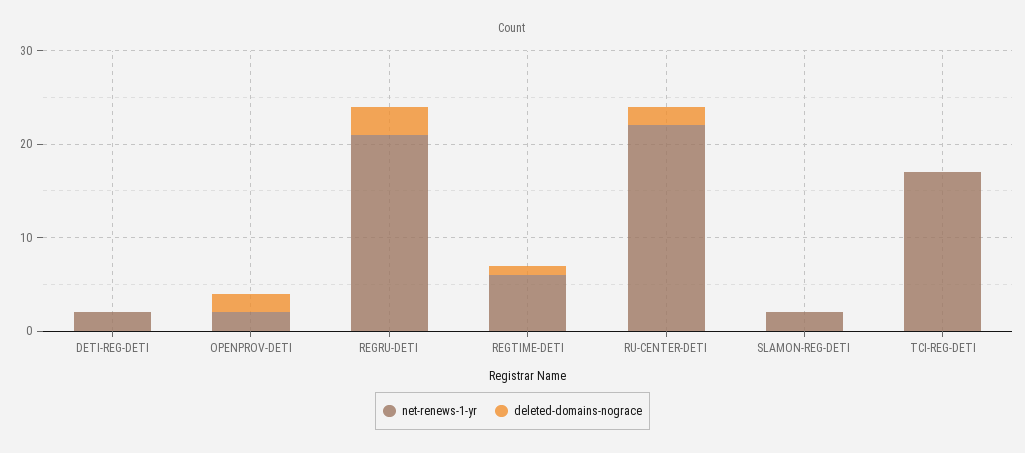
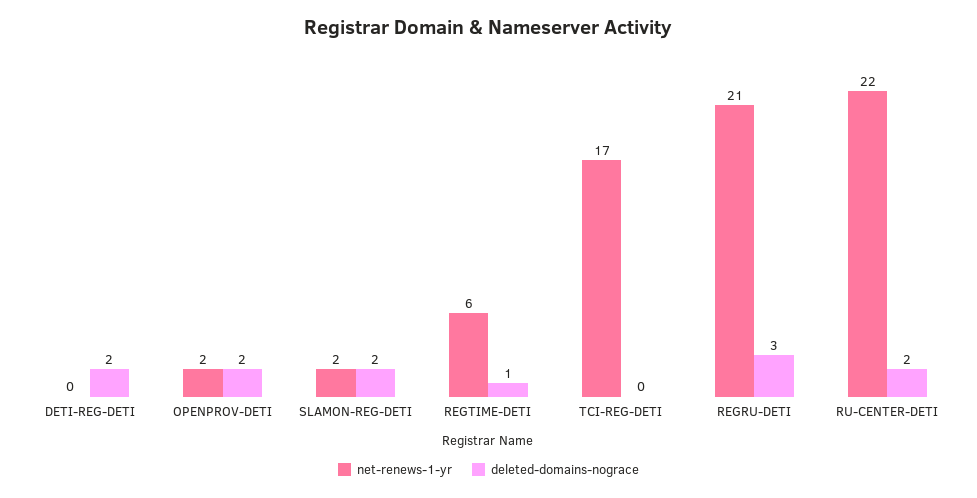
net-renews-1-yr, DETI-REG-DETI: 2 -> 0
deleted-domains-nograce, DETI-REG-DETI: 0 -> 2
deleted-domains-nograce, SLAMON-REG-DETI: 0 -> 2

